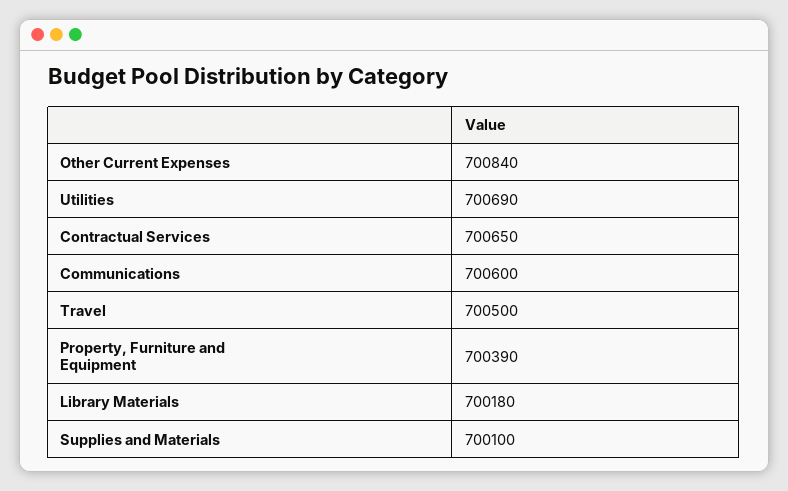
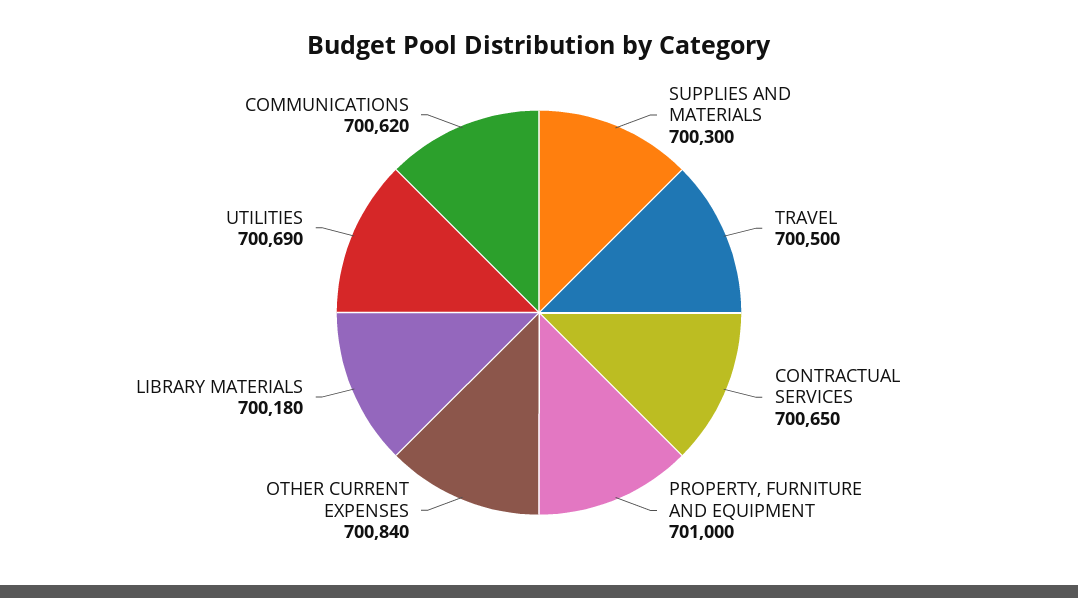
Communications: 700600 -> 700620
Property, Furniture and Equipment: 700390 -> 701000
Supplies and Materials: 700100 -> 700300

